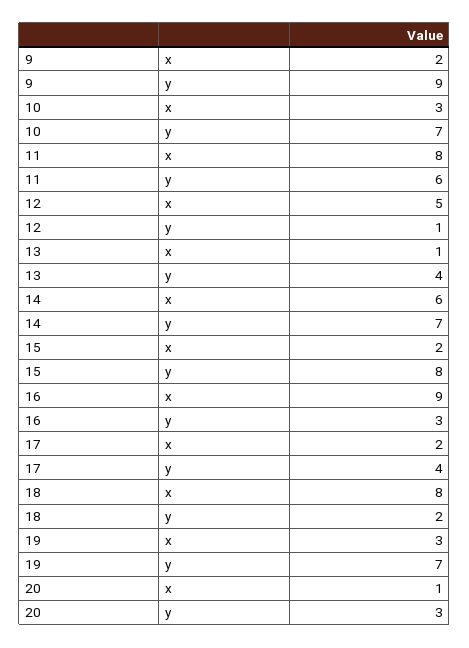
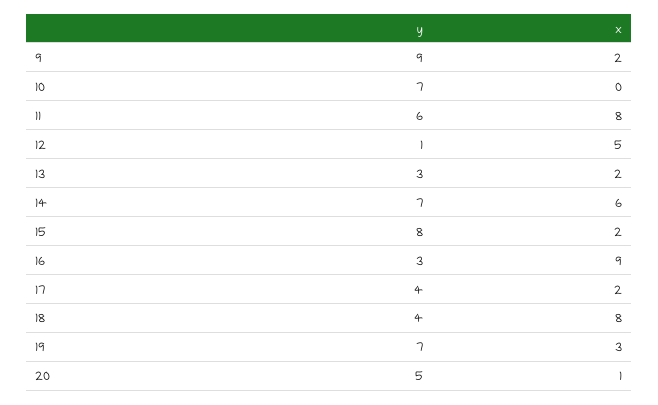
10, x: 3 -> 0
13, x: 1 -> 2
13, y: 4 -> 3
18, y: 2 -> 4
20, y: 3 -> 5

